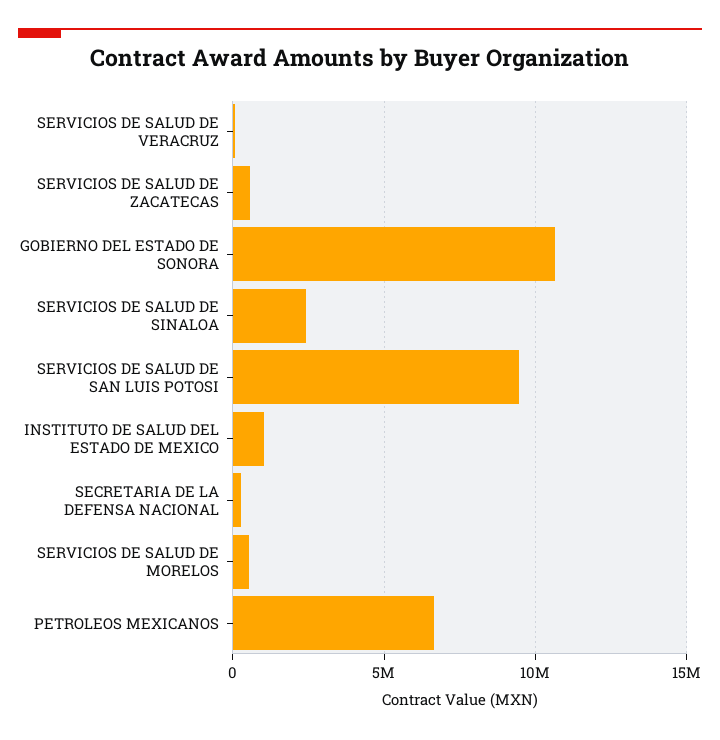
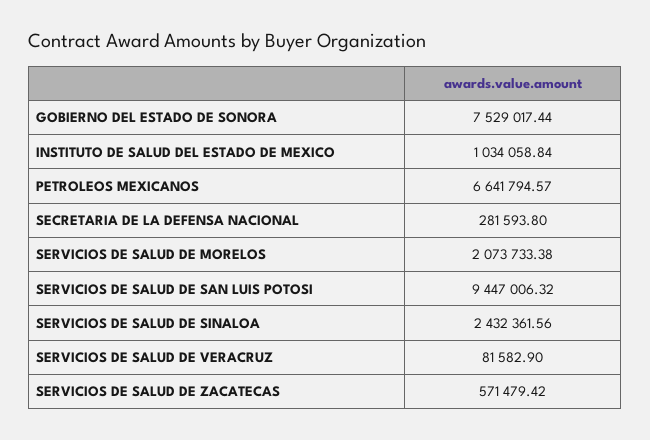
GOBIERNO DEL ESTADO DE SONORA: 10500000 -> 7529017.44
SERVICIOS DE SALUD DE MORELOS: 500000 -> 2073733.38

